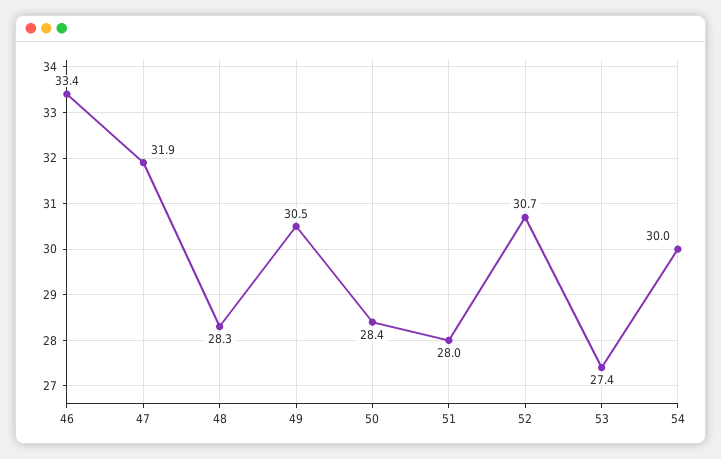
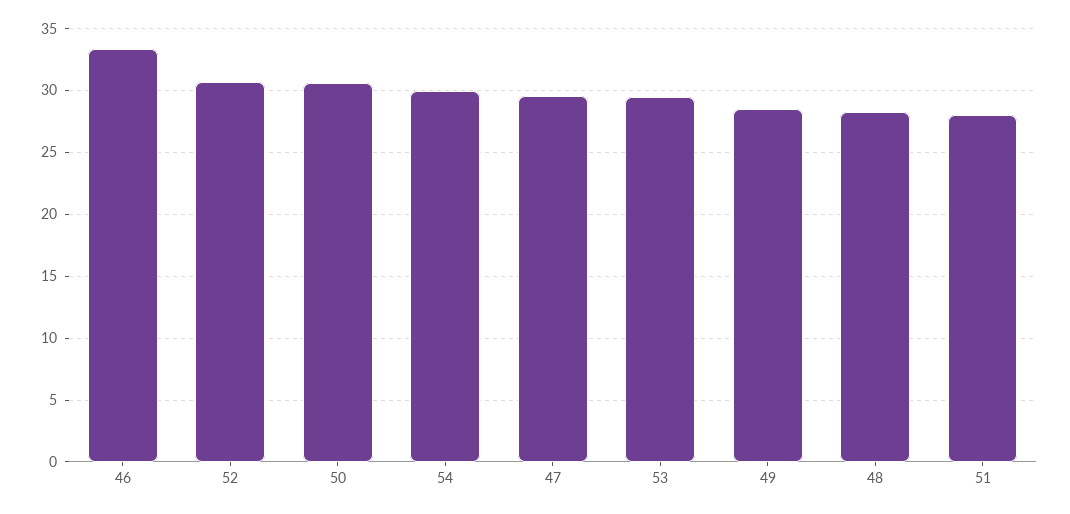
47: 31.9 -> 29.5
49: 30.5 -> 28.5
50: 28.4 -> 30.5
53: 27.4 -> 29.5

